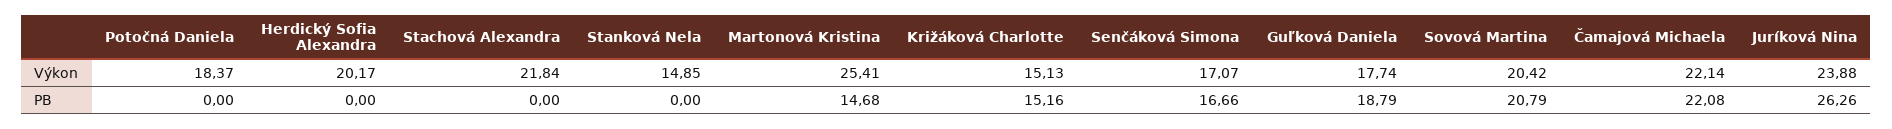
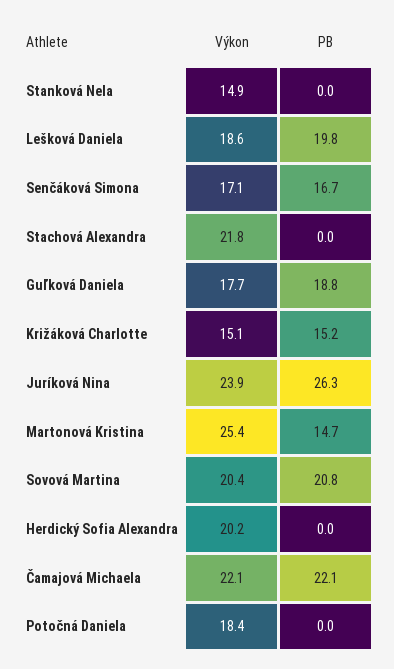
Lešková Daniela, Výkon: none -> 18.6
Lešková Daniela, PB: none -> 19.8

